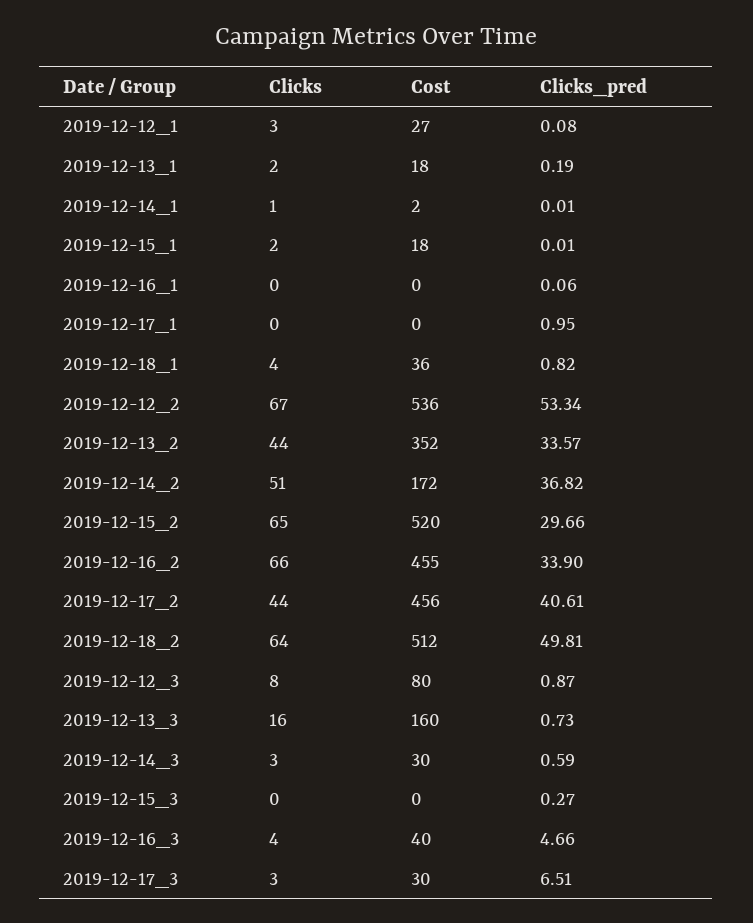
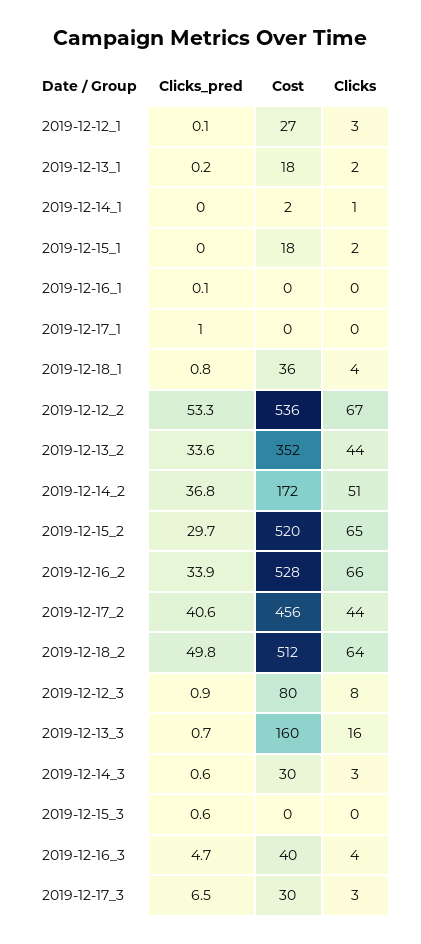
Cost, 2019-12-16_2: 455 -> 528
Clicks_pred, 2019-12-15_3: 0.27 -> 0.6

